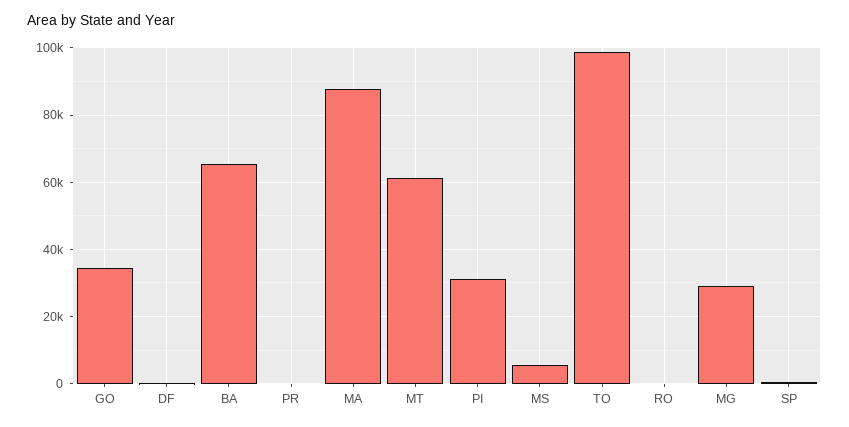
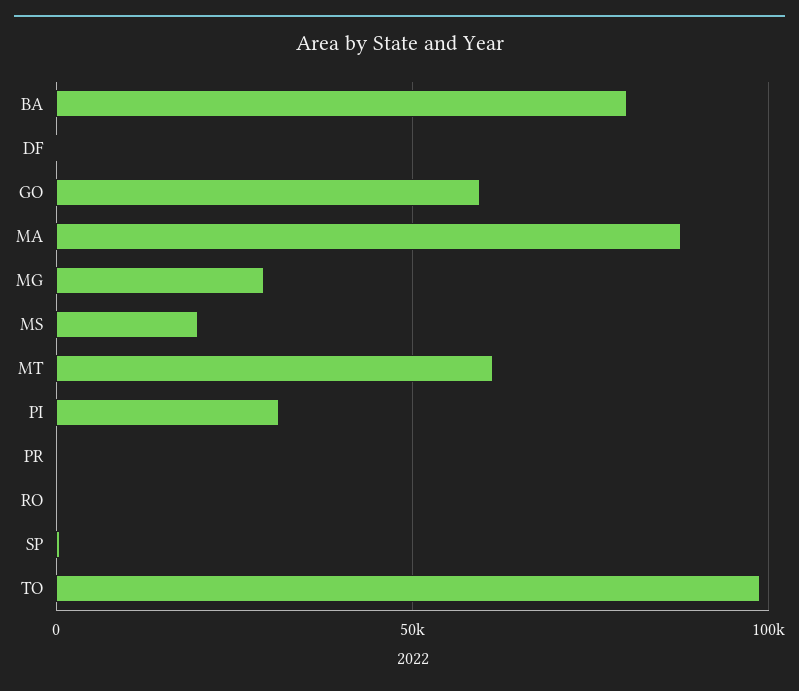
GO: 34000 -> 60000
BA: 66000 -> 80000
MS: 6000 -> 20000

